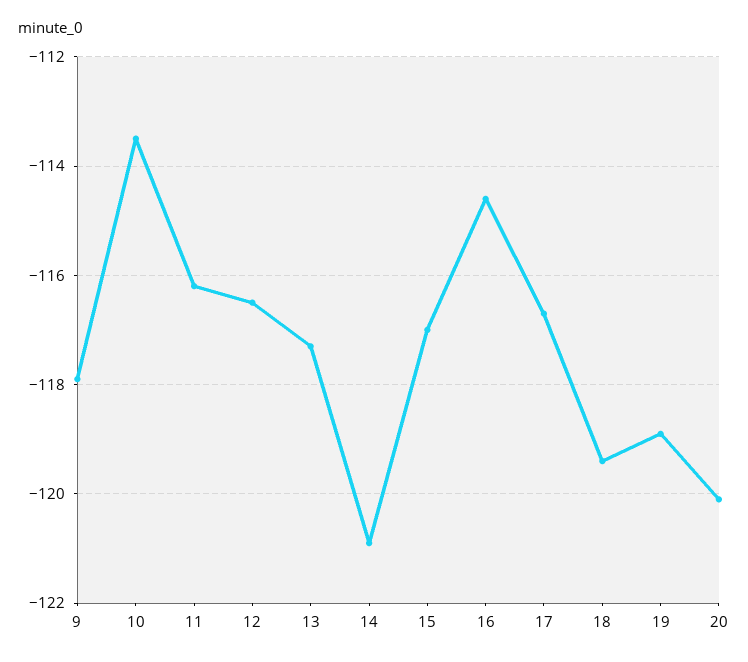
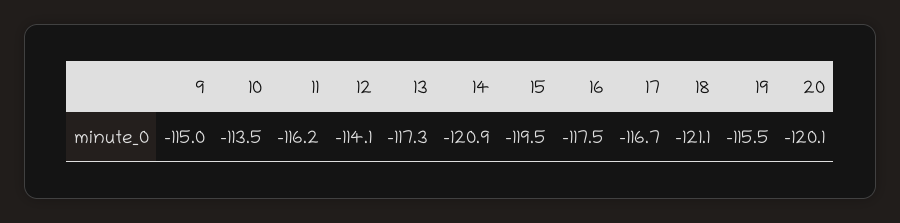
9: -118 -> -115
12: -116.5 -> -114.1
15: -117 -> -119.5
16: -114.5 -> -117.5
18: -119.5 -> -121.1
19: -119 -> -115.5

